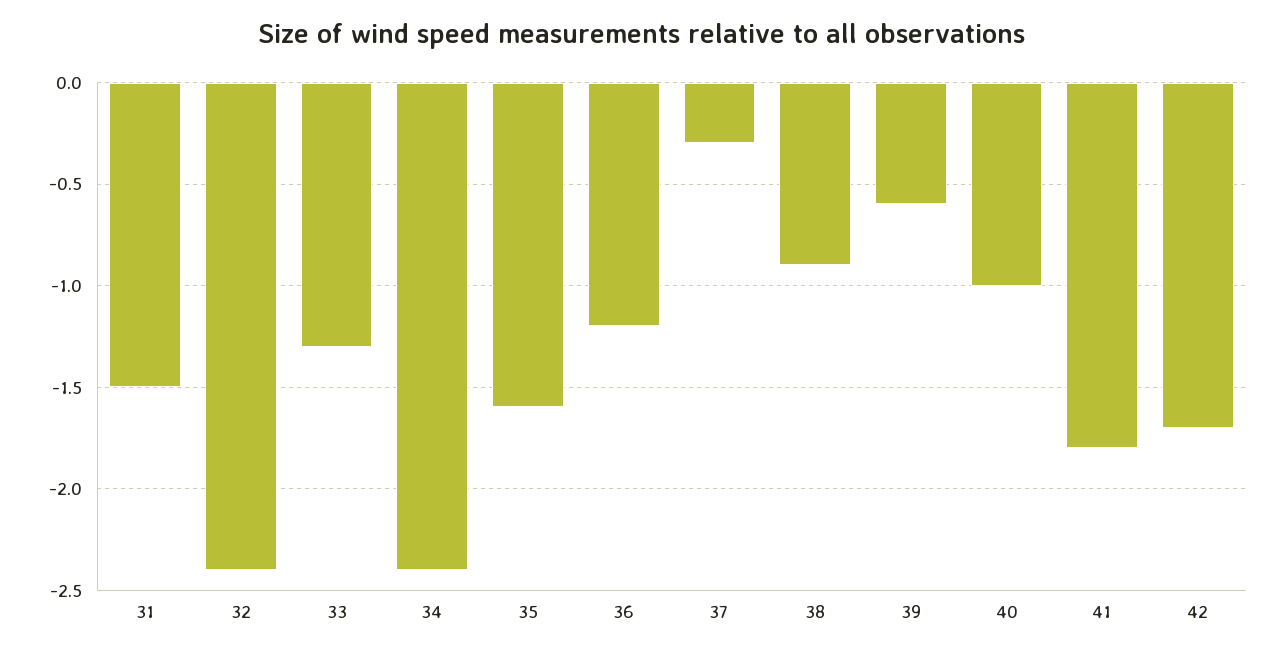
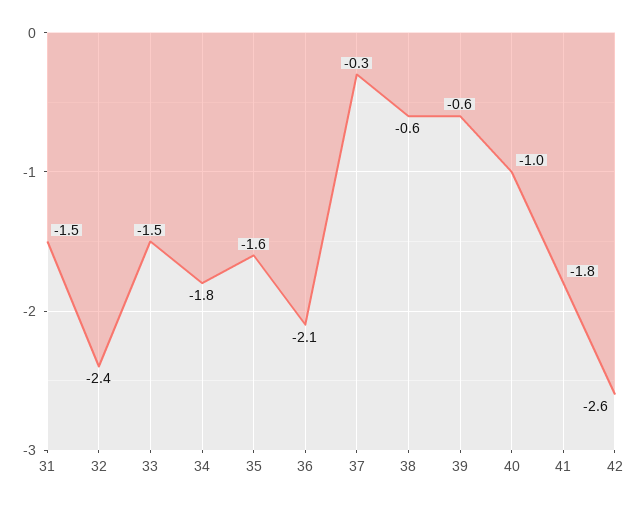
33: -1.3 -> -1.5
34: -2.4 -> -1.8
36: -1.2 -> -2.1
38: -0.9 -> -0.6
42: -1.7 -> -2.6

